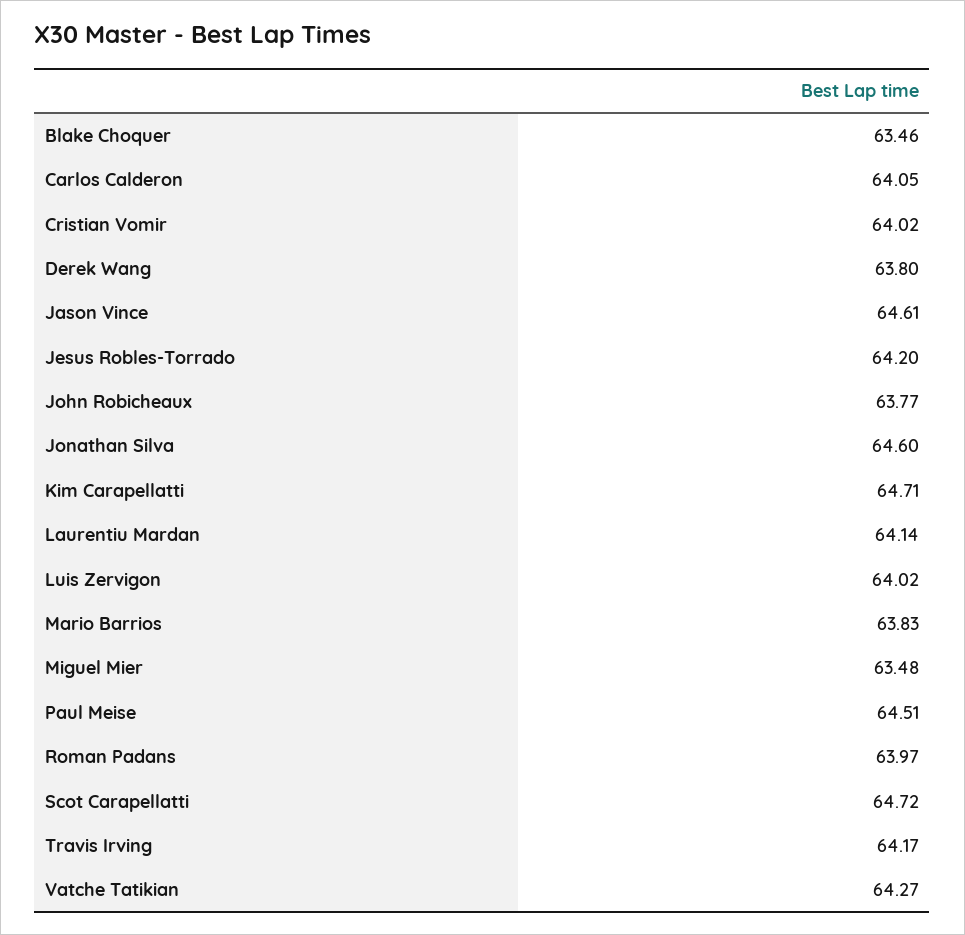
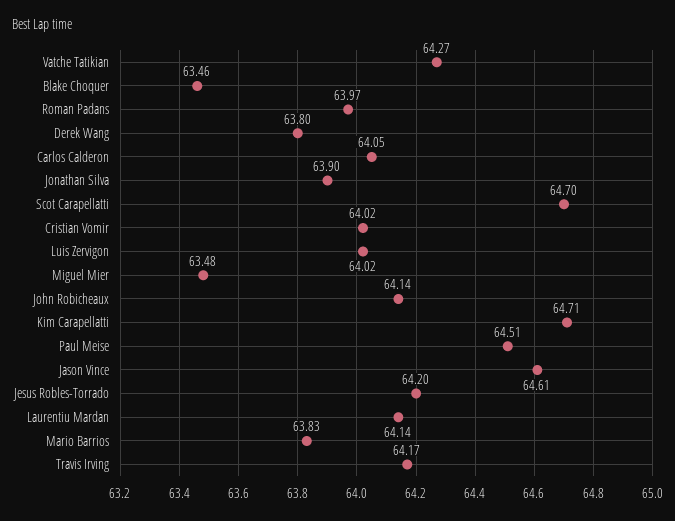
John Robicheaux: 63.77 -> 64.14
Jonathan Silva: 64.6 -> 63.9
Scot Carapellatti: 64.72 -> 64.7

